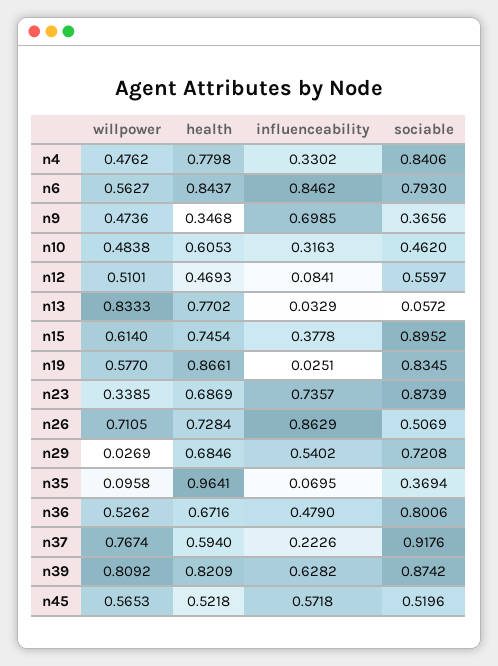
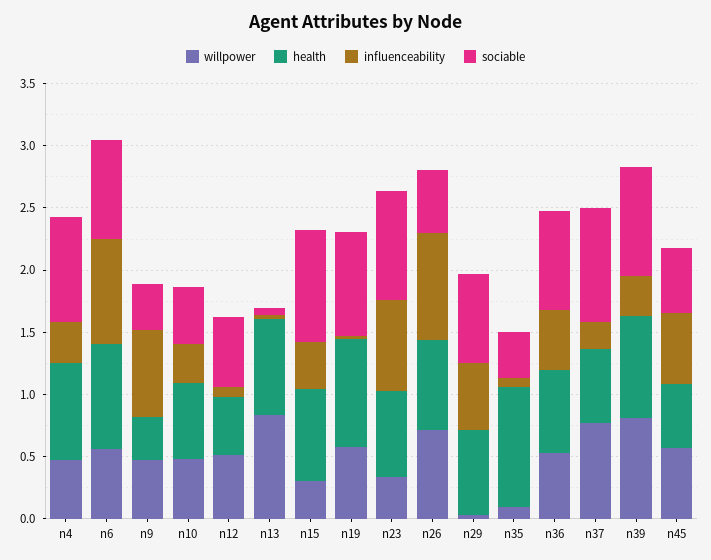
willpower, n15: 0.614 -> 0.3
influenceability, n39: 0.6282 -> 0.3

